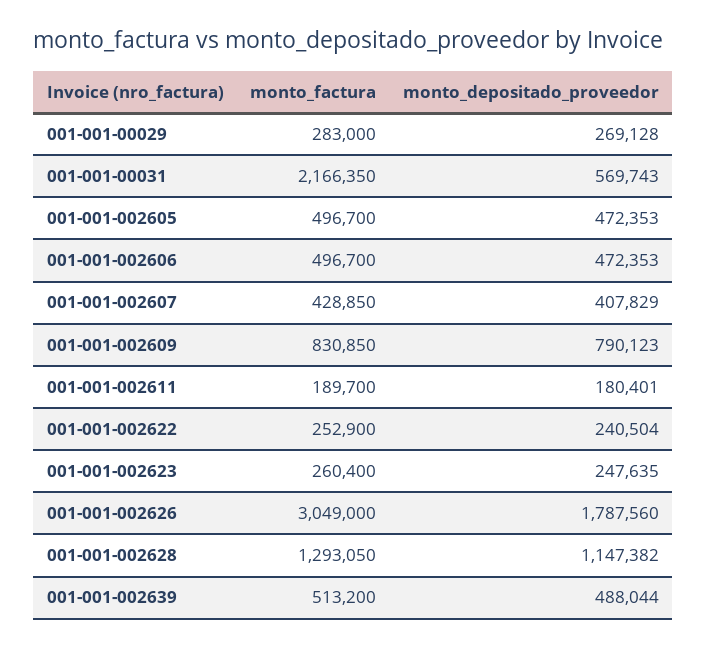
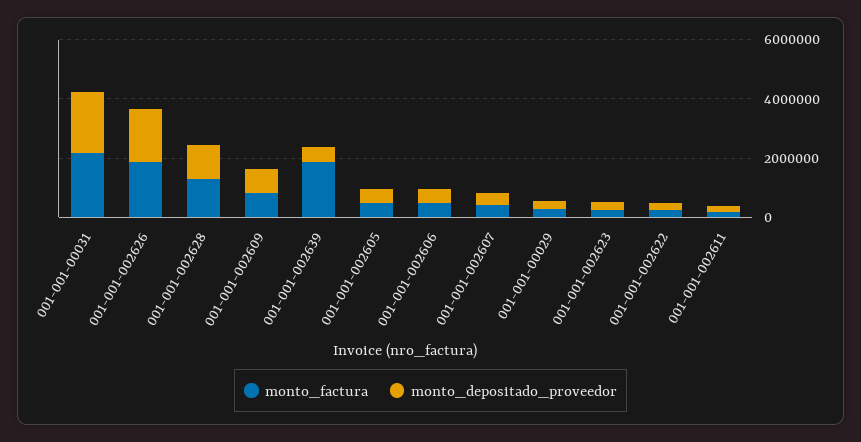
monto_depositado_proveedor, 001-001-00031: 569743 -> 2000000
monto_factura, 001-001-002626: 3049000 -> 2000000
monto_factura, 001-001-002639: 513200 -> 2000000

